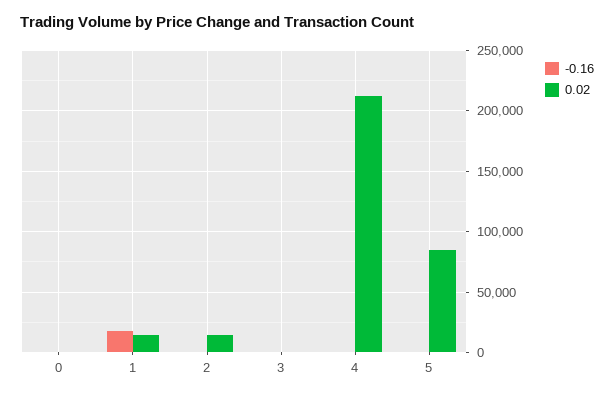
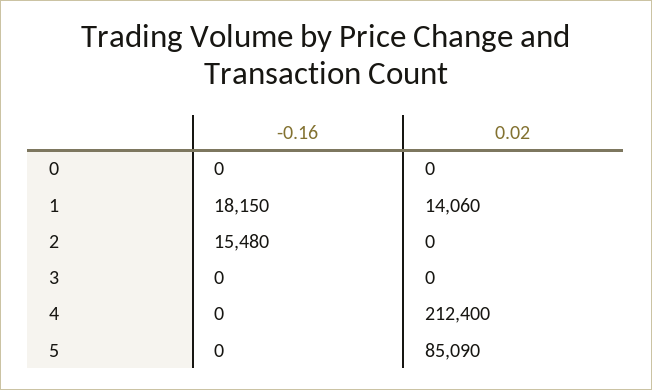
-0.16, 2: 0 -> 15480
0.02, 2: 15000 -> 0

